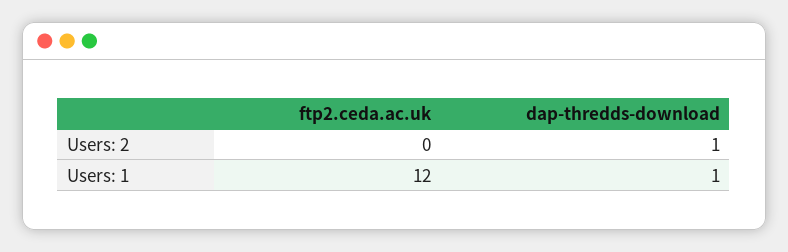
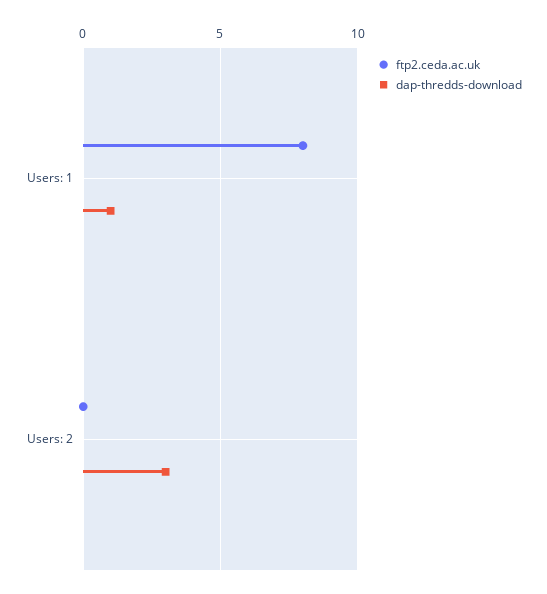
dap-thredds-download, Users: 2: 1 -> 3
ftp2.ceda.ac.uk, Users: 1: 12 -> 8

